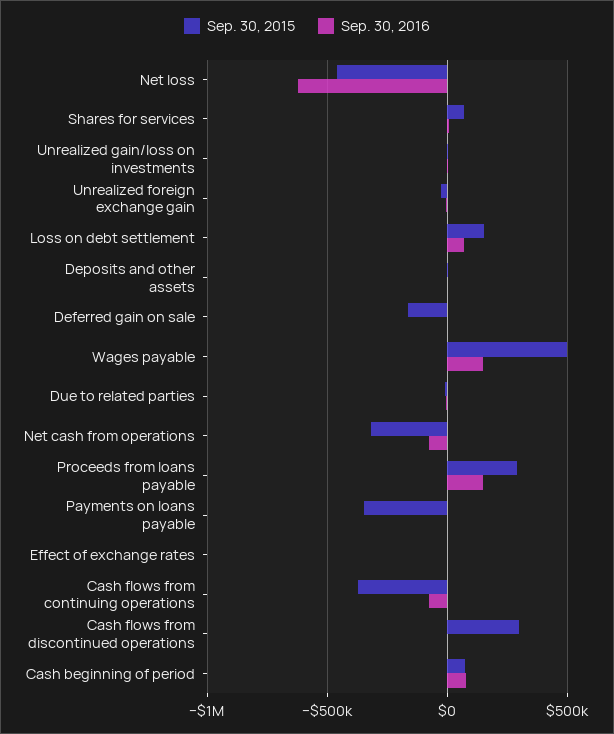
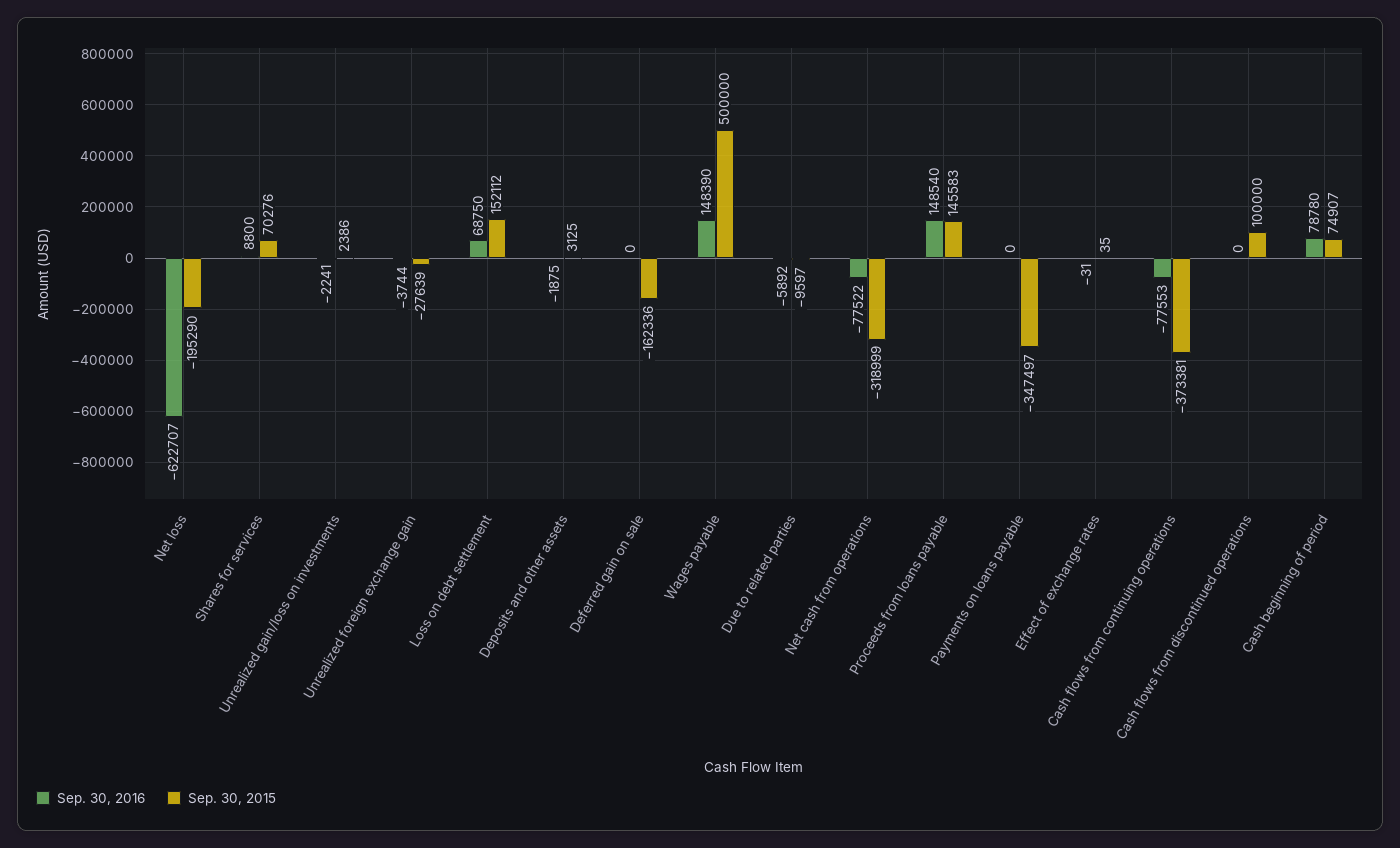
Sep. 30, 2015, Net loss: -450000 -> -195290
Sep. 30, 2015, Proceeds from loans payable: 300000 -> 145583
Sep. 30, 2015, Cash flows from discontinued operations: 300000 -> 100000

